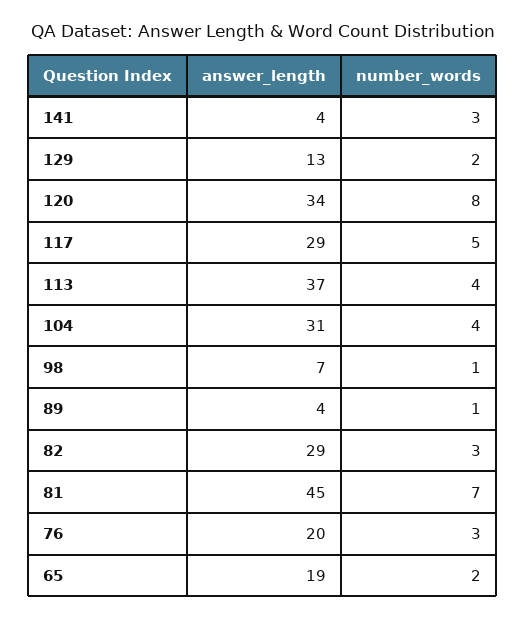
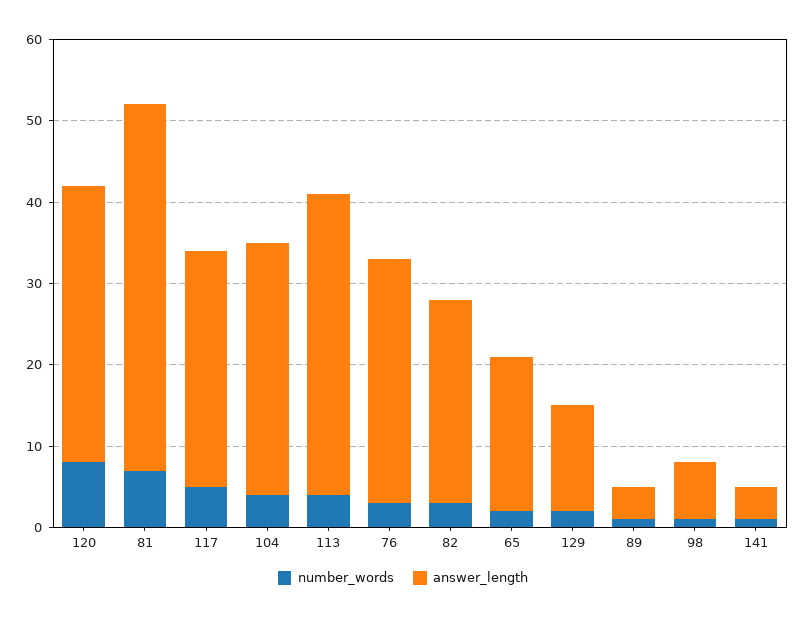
number_words, 141: 3 -> 1
answer_length, 82: 29 -> 25
answer_length, 76: 20 -> 30

